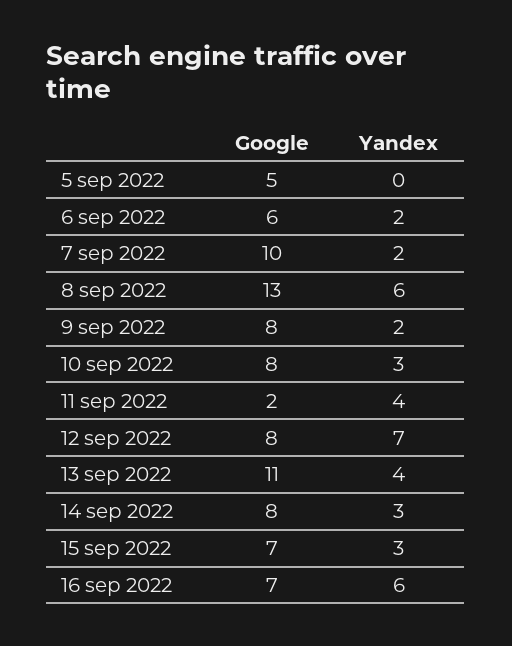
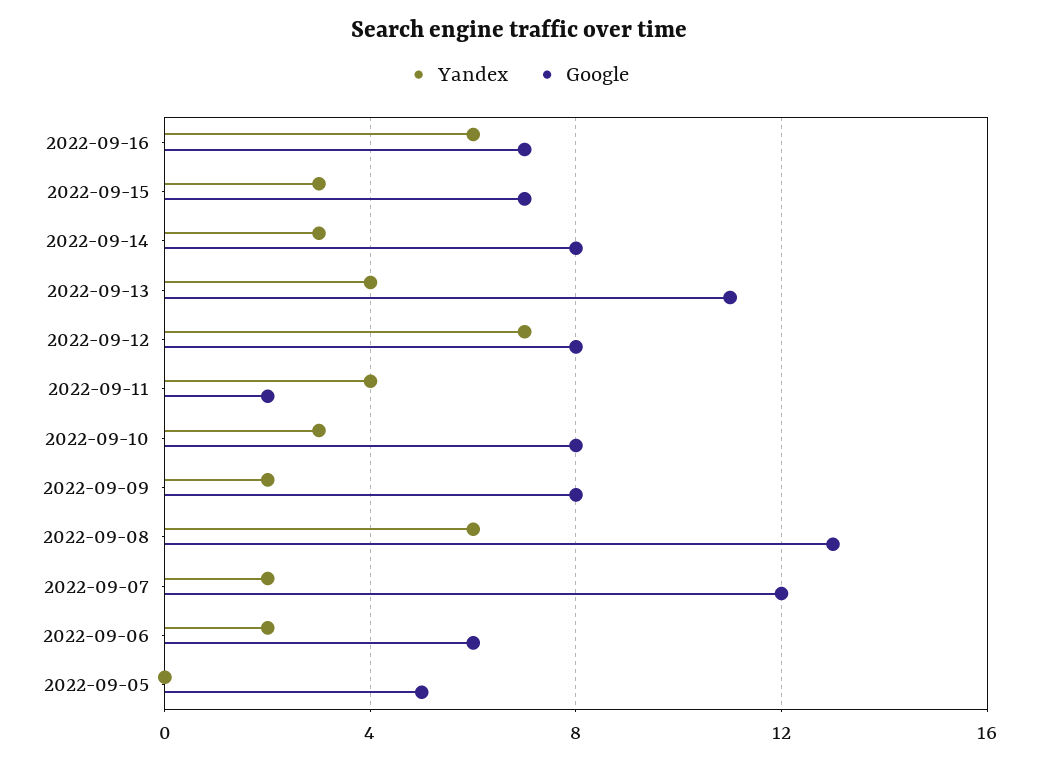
Google, 7 sep 2022: 10 -> 12

